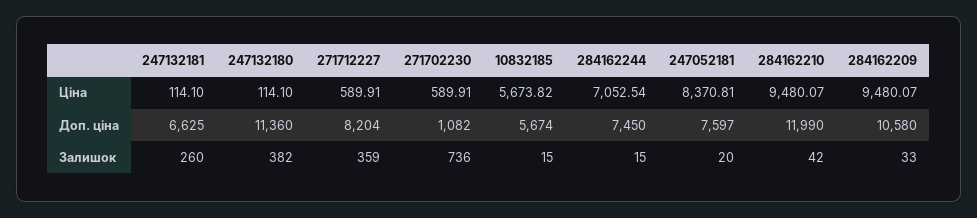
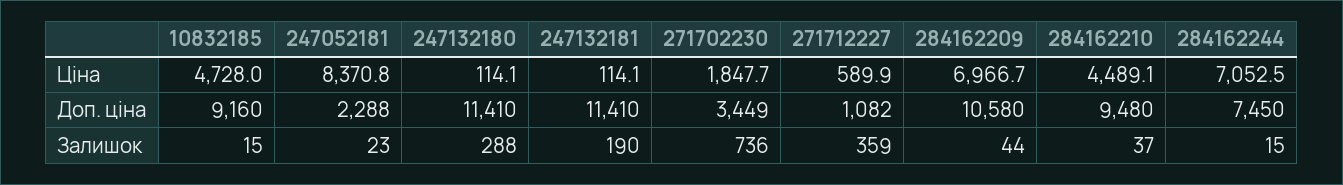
271702230, Ціна: 589.91 -> 1847.7
10832185, Ціна: 5673.82 -> 4728
284162210, Ціна: 9480.07 -> 4489.1
284162209, Ціна: 9480.07 -> 6966.7
247132181, Доп. ціна: 6625 -> 11410
247132180, Доп. ціна: 11360 -> 11410
271712227, Доп. ціна: 8204 -> 1082
271702230, Доп. ціна: 1082 -> 3449
10832185, Доп. ціна: 5674 -> 9160
247052181, Доп. ціна: 7597 -> 2288
284162210, Доп. ціна: 11990 -> 9480
247132181, Залишок: 260 -> 190
247132180, Залишок: 382 -> 288
247052181, Залишок: 20 -> 23
284162210, Залишок: 42 -> 37
284162209, Залишок: 33 -> 44

